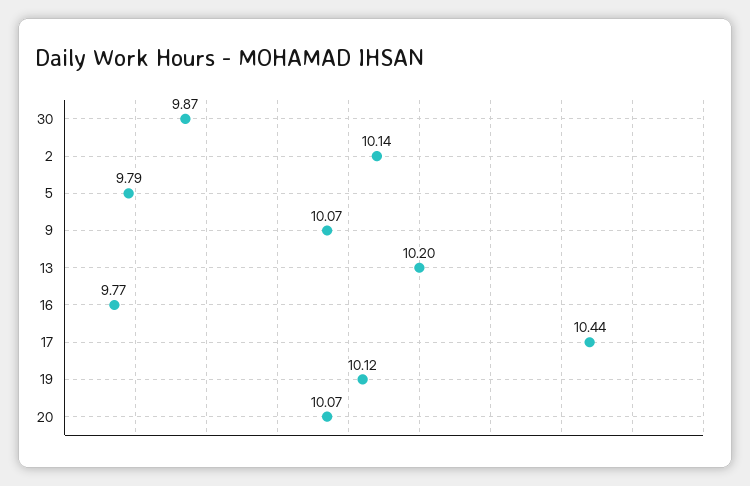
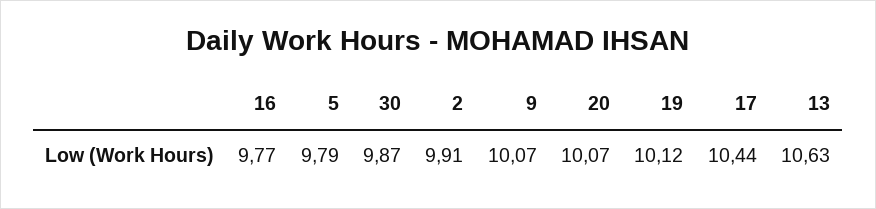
2: 10.14 -> 9.91
13: 10.2 -> 10.63

